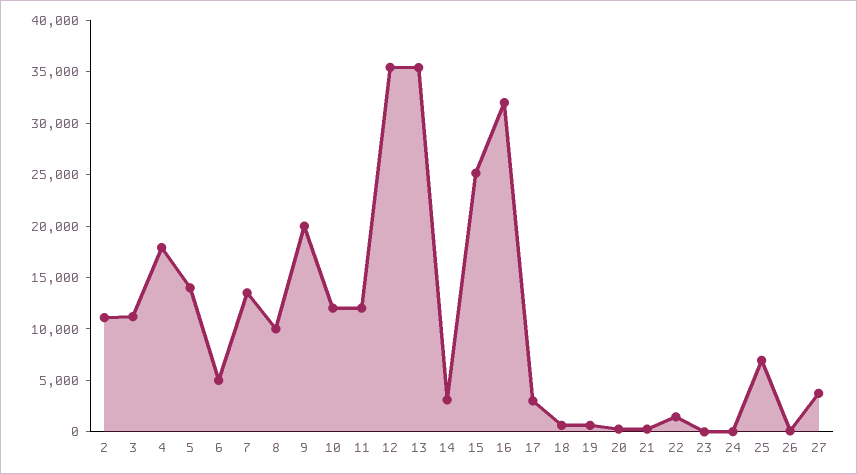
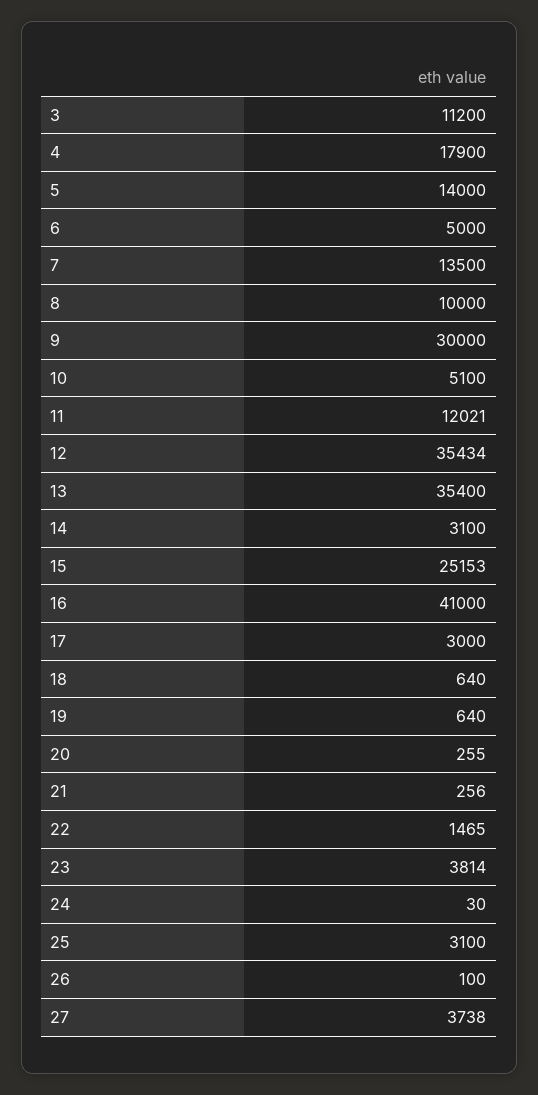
2: 11000 -> none
9: 20000 -> 30000
10: 12000 -> 5100
16: 32000 -> 41000
23: 0 -> 3814
25: 7000 -> 3100

